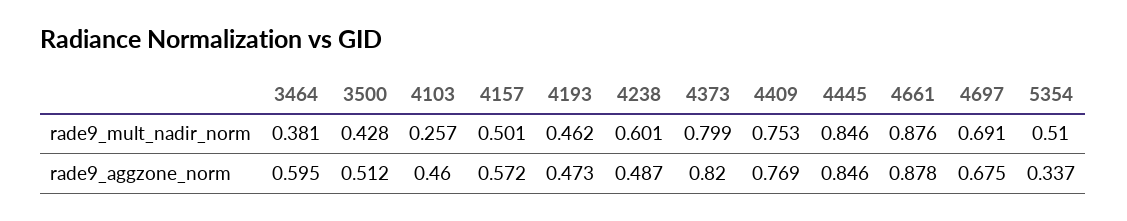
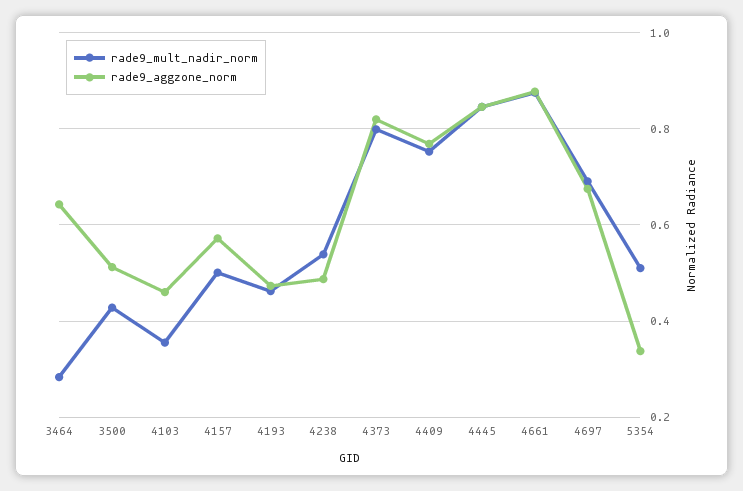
rade9_mult_nadir_norm, 3464: 0.381 -> 0.28
rade9_mult_nadir_norm, 4103: 0.257 -> 0.36
rade9_mult_nadir_norm, 4238: 0.601 -> 0.54
rade9_aggzone_norm, 3464: 0.595 -> 0.64

